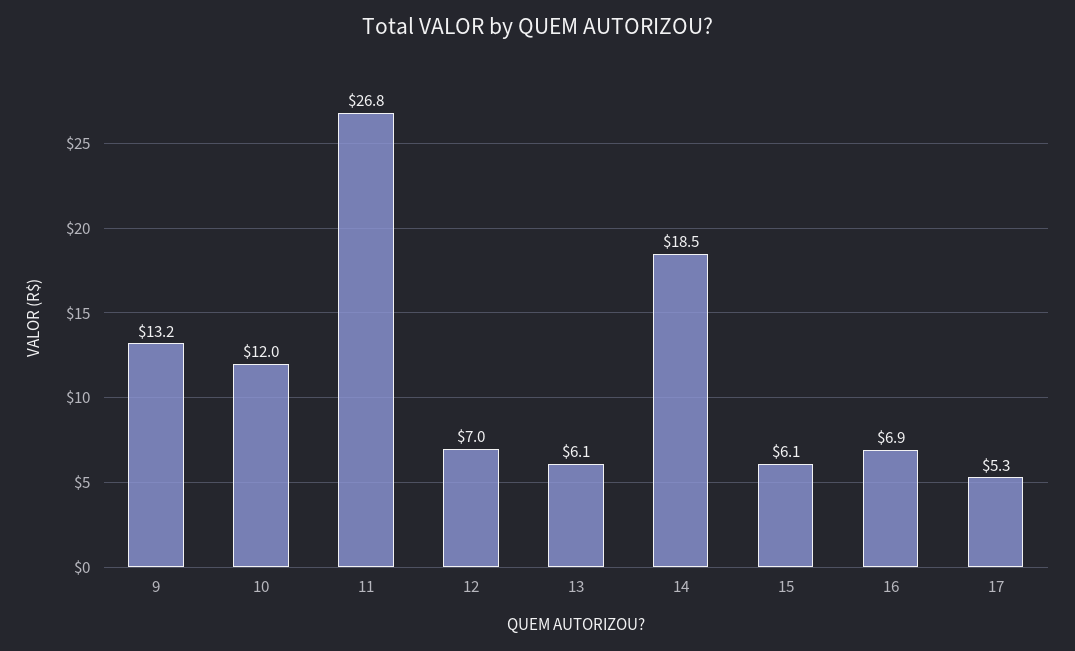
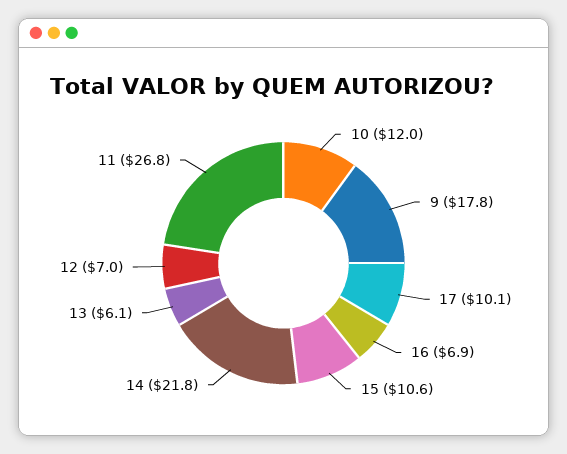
9: 13.2 -> 17.8
14: 18.5 -> 21.8
15: 6.1 -> 10.6
17: 5.3 -> 10.1

